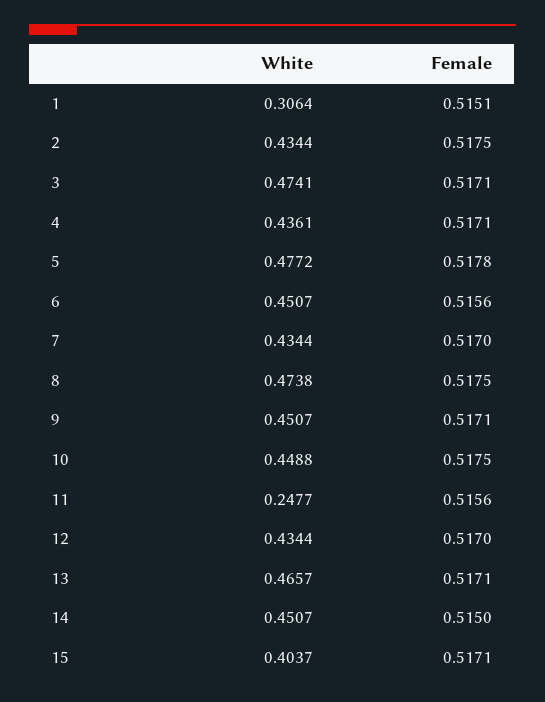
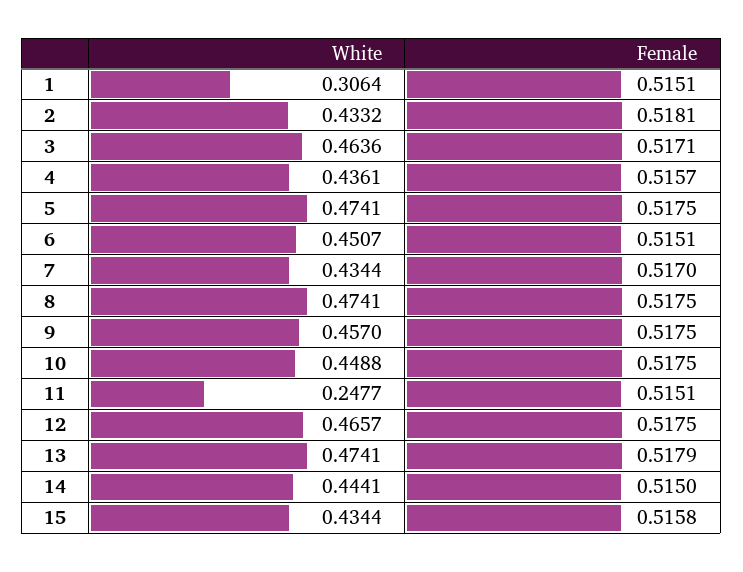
White, 2: 0.4344 -> 0.4332
Female, 2: 0.5175 -> 0.5181
White, 3: 0.4741 -> 0.4636
Female, 4: 0.5171 -> 0.5157
White, 5: 0.4772 -> 0.4741
Female, 5: 0.5178 -> 0.5175
Female, 6: 0.5156 -> 0.5151
White, 8: 0.4738 -> 0.4741
White, 9: 0.4507 -> 0.457
Female, 9: 0.5171 -> 0.5175
Female, 11: 0.5156 -> 0.5151
White, 12: 0.4344 -> 0.4657
Female, 12: 0.517 -> 0.5175
White, 13: 0.4657 -> 0.4741
Female, 13: 0.5171 -> 0.5179
White, 14: 0.4507 -> 0.4441
White, 15: 0.4037 -> 0.4344
Female, 15: 0.5171 -> 0.5158

